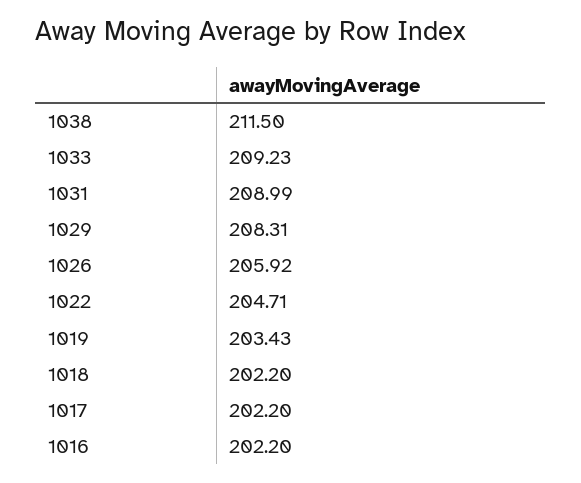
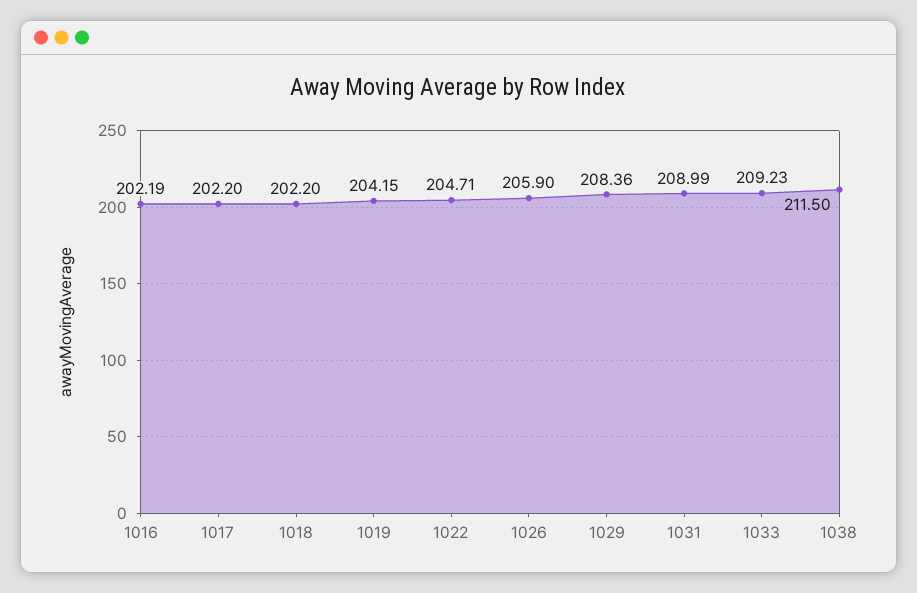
1029: 208.31 -> 208.36
1026: 205.92 -> 205.9
1019: 203.43 -> 204.15
1016: 202.2 -> 202.19

